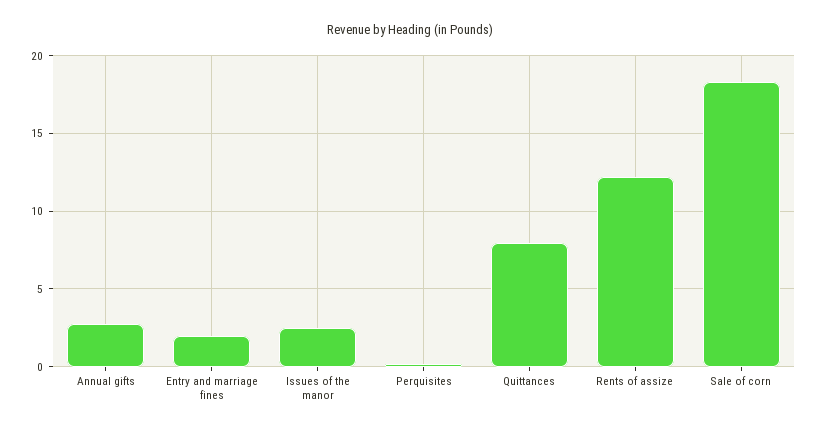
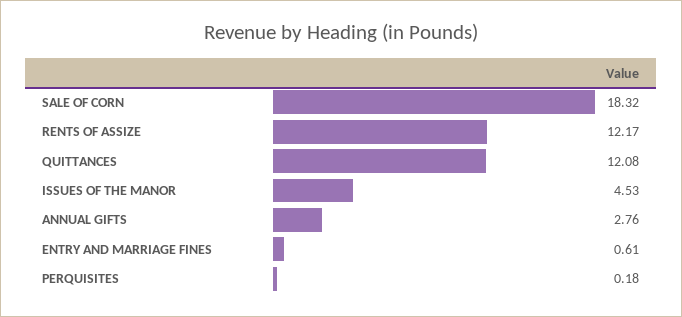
Entry and marriage fines: 2 -> 0.61
Issues of the manor: 2.5 -> 4.53
Quittances: 8 -> 12.08

